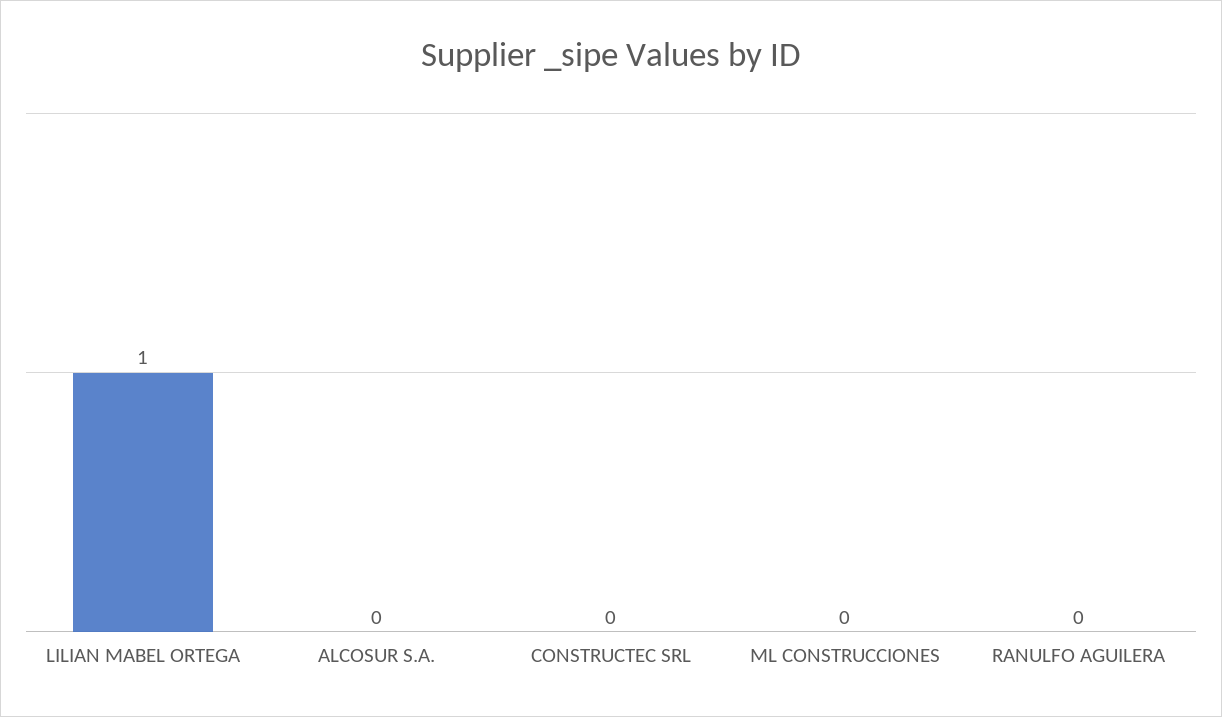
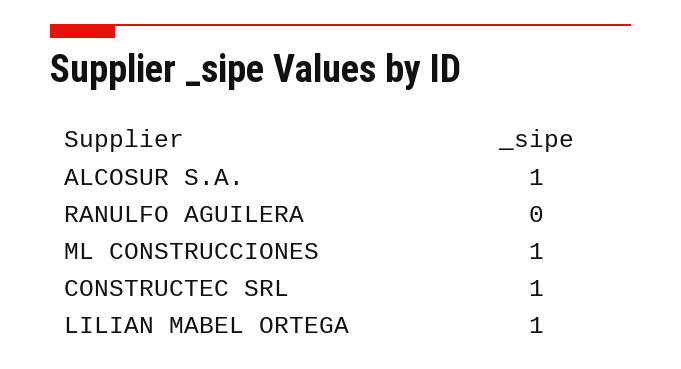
ALCOSUR S.A.: 0 -> 1
CONSTRUCTEC SRL: 0 -> 1
ML CONSTRUCCIONES: 0 -> 1

